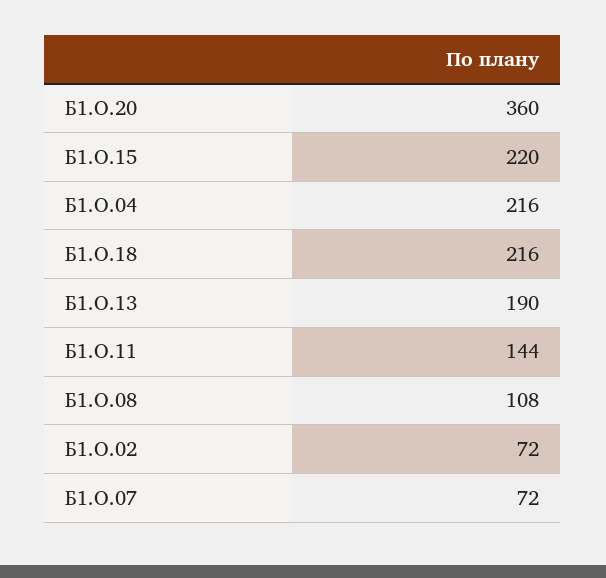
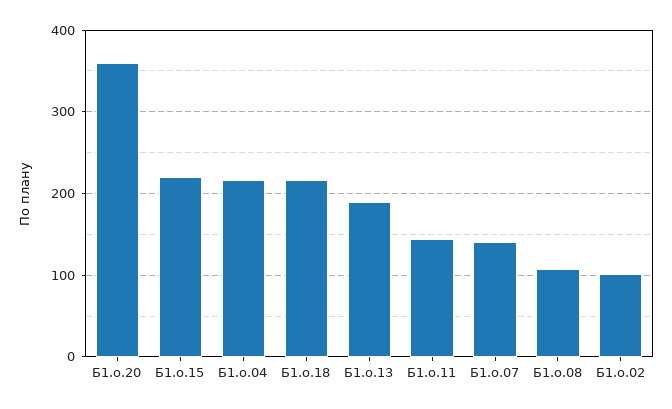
Б1.О.02: 72 -> 100
Б1.О.07: 72 -> 140

